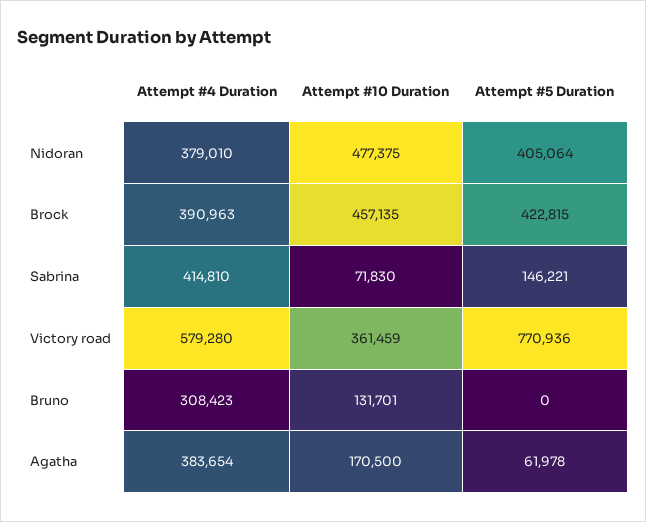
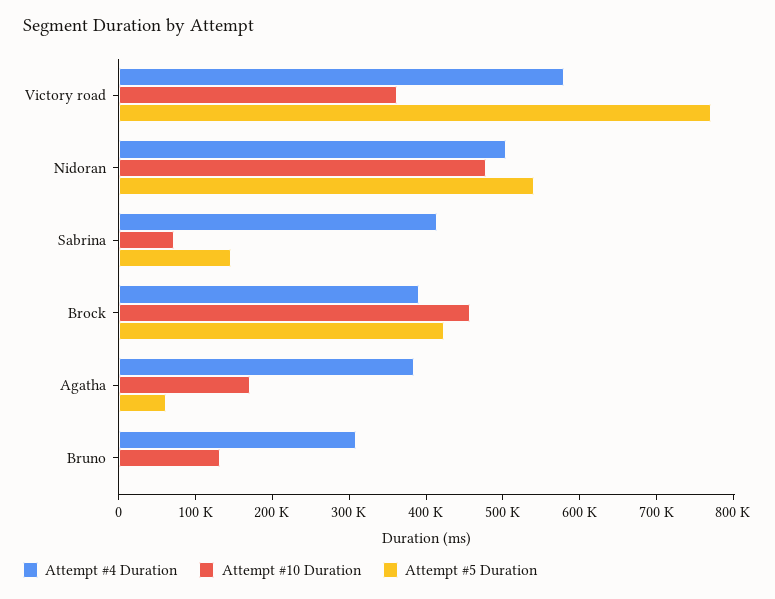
Attempt #4 Duration, Nidoran: 379010 -> 500000
Attempt #5 Duration, Nidoran: 405064 -> 540000

